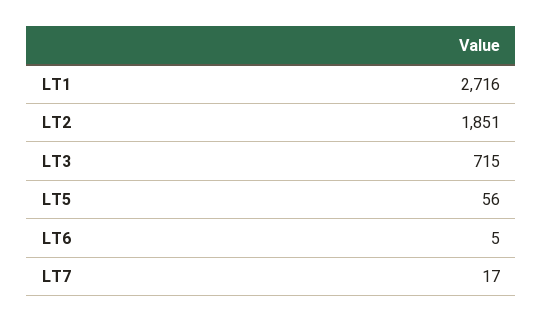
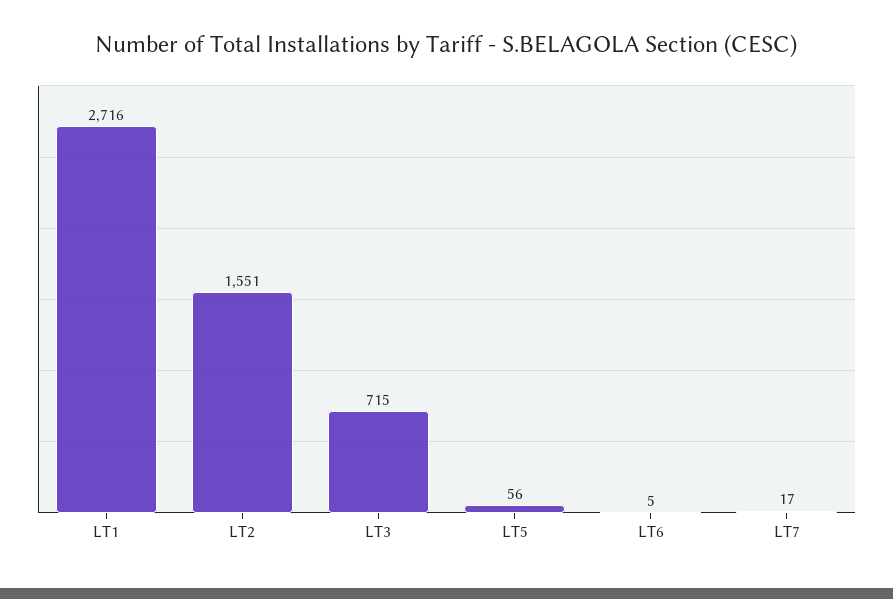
LT2: 1851 -> 1551

